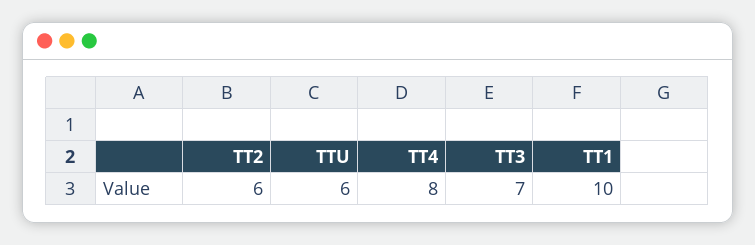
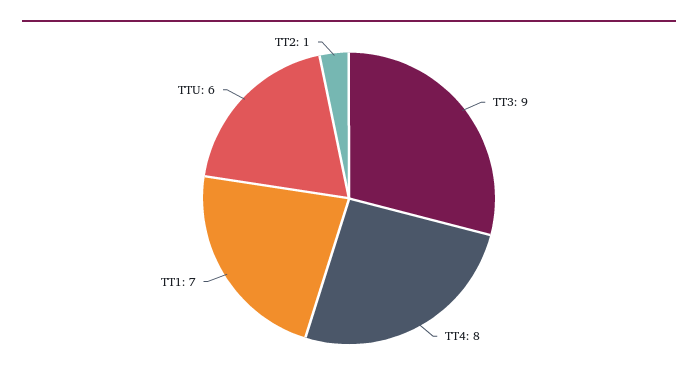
TT2: 6 -> 1
TT3: 7 -> 9
TT1: 10 -> 7

